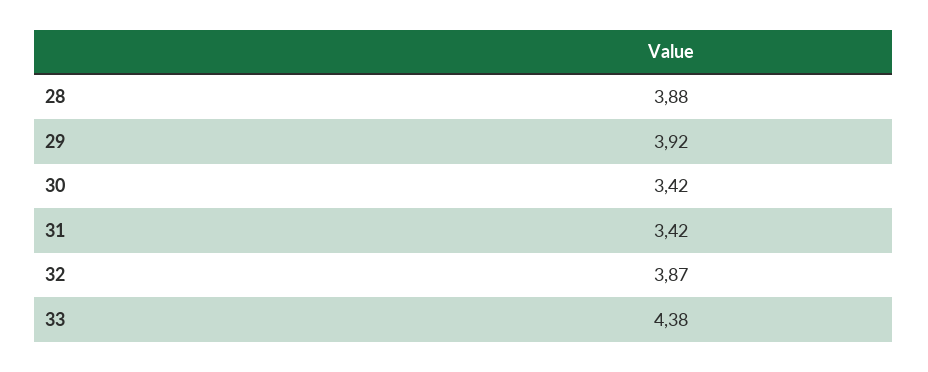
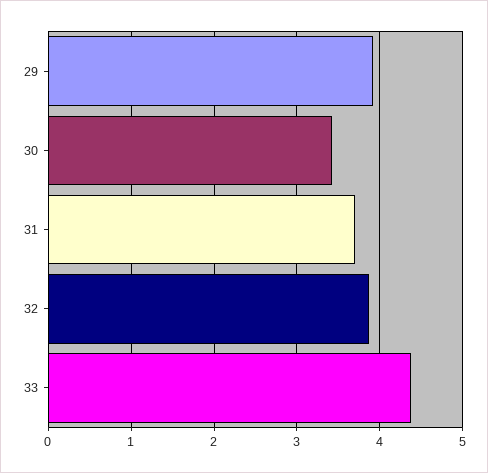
28: 3.88 -> none
31: 3.42 -> 3.7

